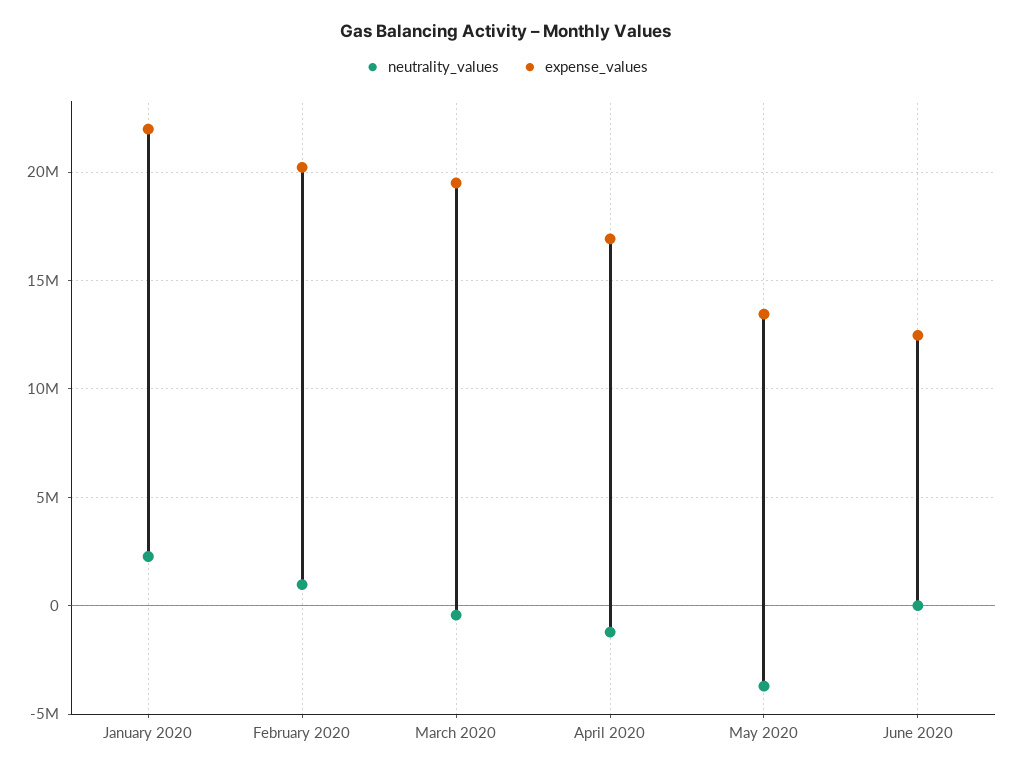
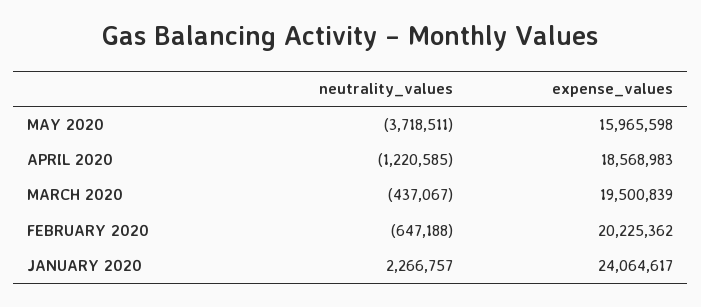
expense_values, January 2020: 22000000 -> 24064617
neutrality_values, February 2020: 1000000 -> -647188
expense_values, April 2020: 17000000 -> 18568983
expense_values, May 2020: 13500000 -> 15965598
neutrality_values, June 2020: 0 -> none
expense_values, June 2020: 12500000 -> none

